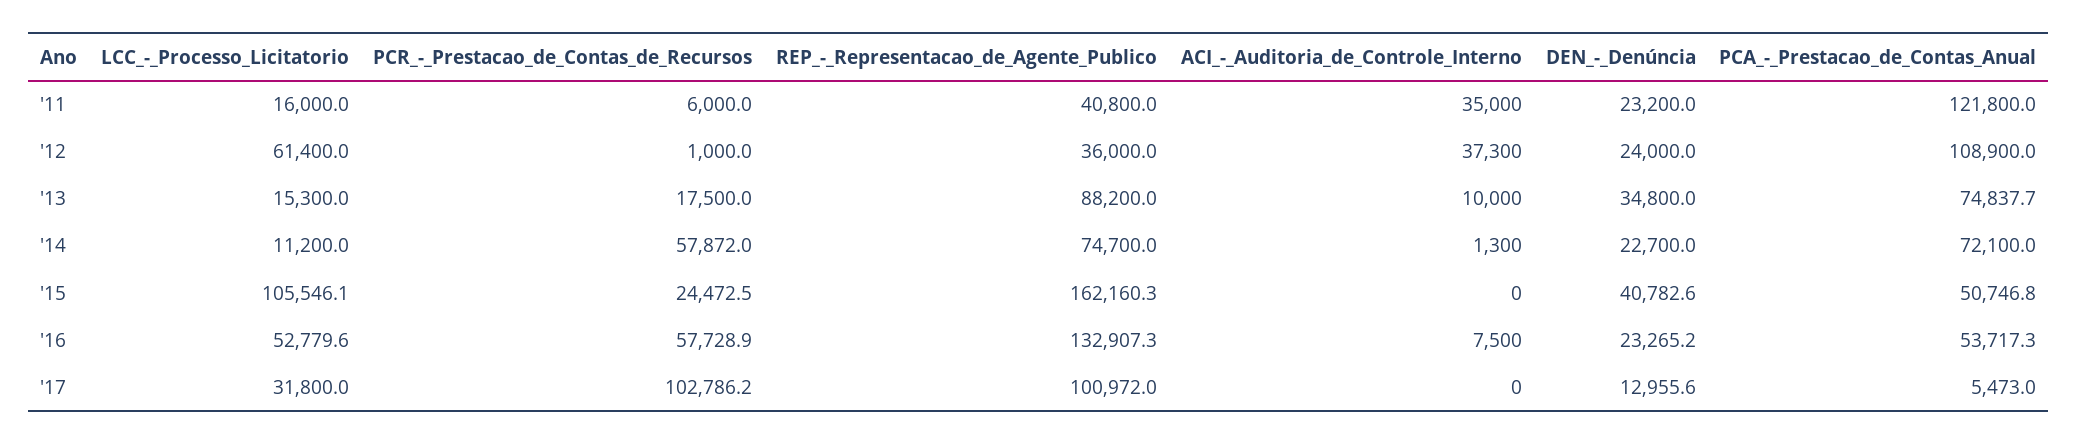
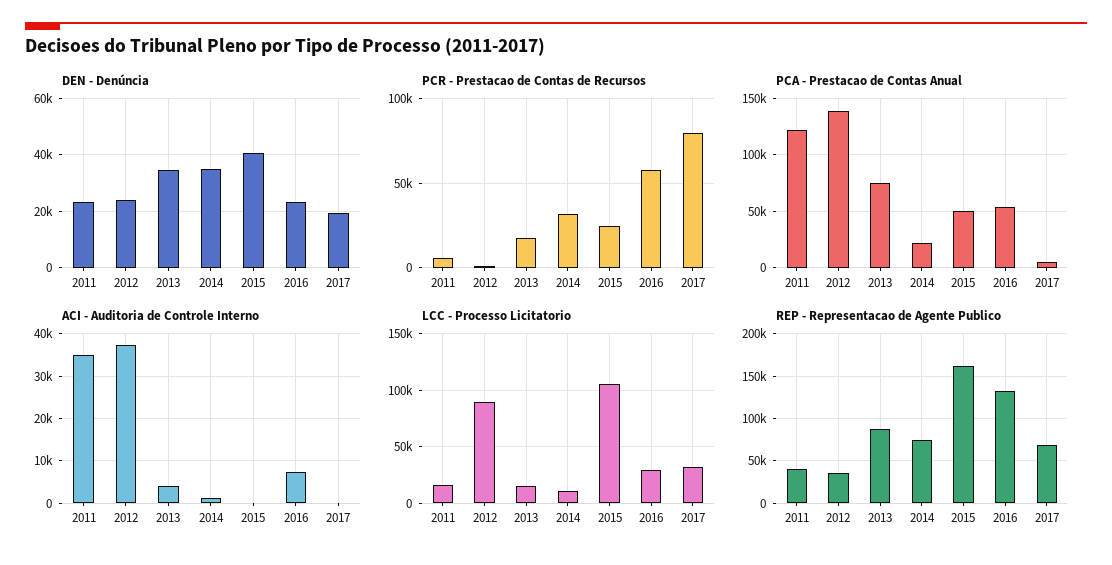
LCC_-_Processo_Licitatorio, '12: 61400 -> 90000
PCA_-_Prestacao_de_Contas_Anual, '12: 108900 -> 140000
ACI_-_Auditoria_de_Controle_Interno, '13: 10000 -> 4000
PCR_-_Prestacao_de_Contas_de_Recursos, '14: 57872 -> 30000
DEN_-_Denúncia, '14: 22700 -> 35000
PCA_-_Prestacao_de_Contas_Anual, '14: 72100 -> 20000
LCC_-_Processo_Licitatorio, '16: 52779.6 -> 30000
PCR_-_Prestacao_de_Contas_de_Recursos, '17: 102786.2 -> 80000
REP_-_Representacao_de_Agente_Publico, '17: 100972 -> 70000
DEN_-_Denúncia, '17: 12955.6 -> 20000

